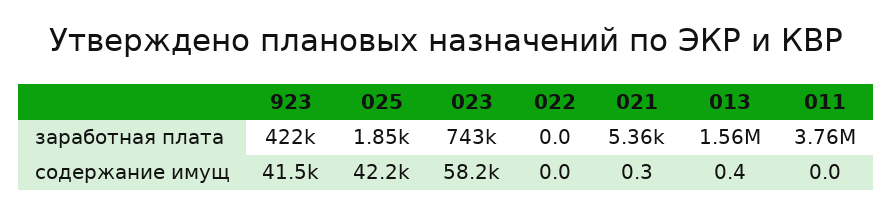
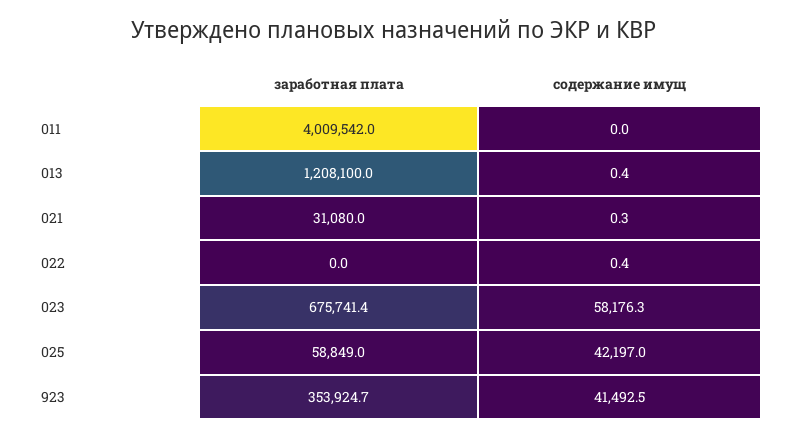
923, заработная плата: 422000 -> 353924.7
025, заработная плата: 1850 -> 58849
023, заработная плата: 743000 -> 675741.4
021, заработная плата: 5360 -> 31080
013, заработная плата: 1560000 -> 1208100
011, заработная плата: 3760000 -> 4009542
022, содержание имущ: 0 -> 0.4

